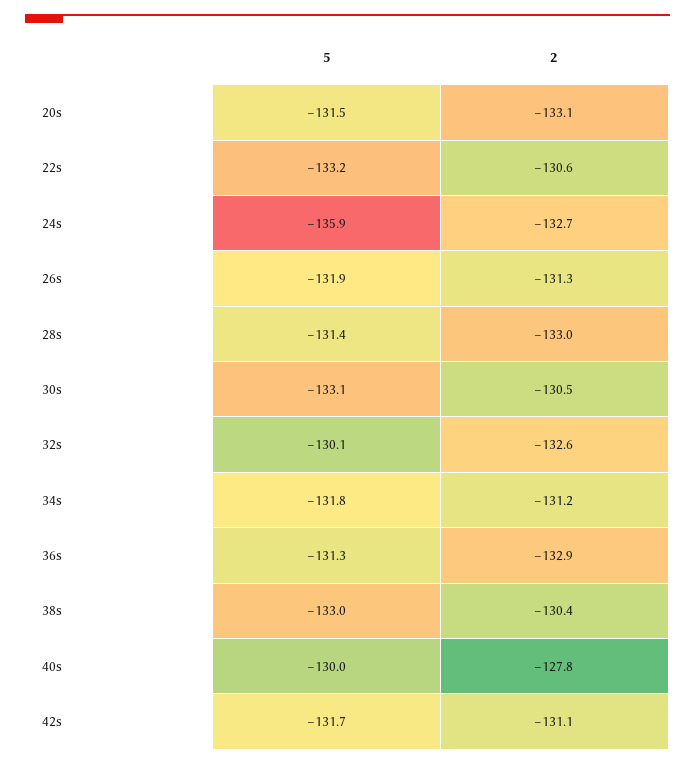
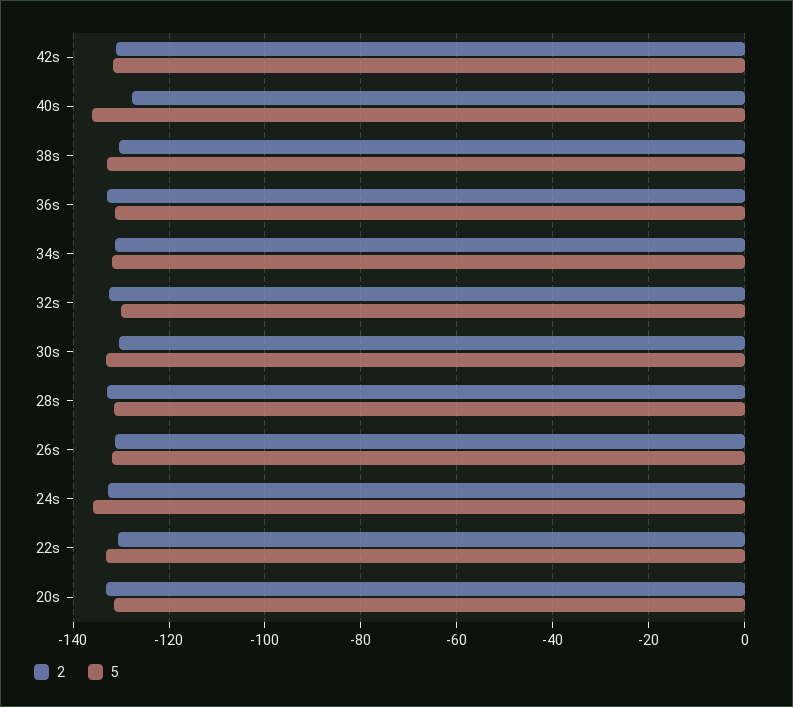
5, 40s: -130 -> -136

